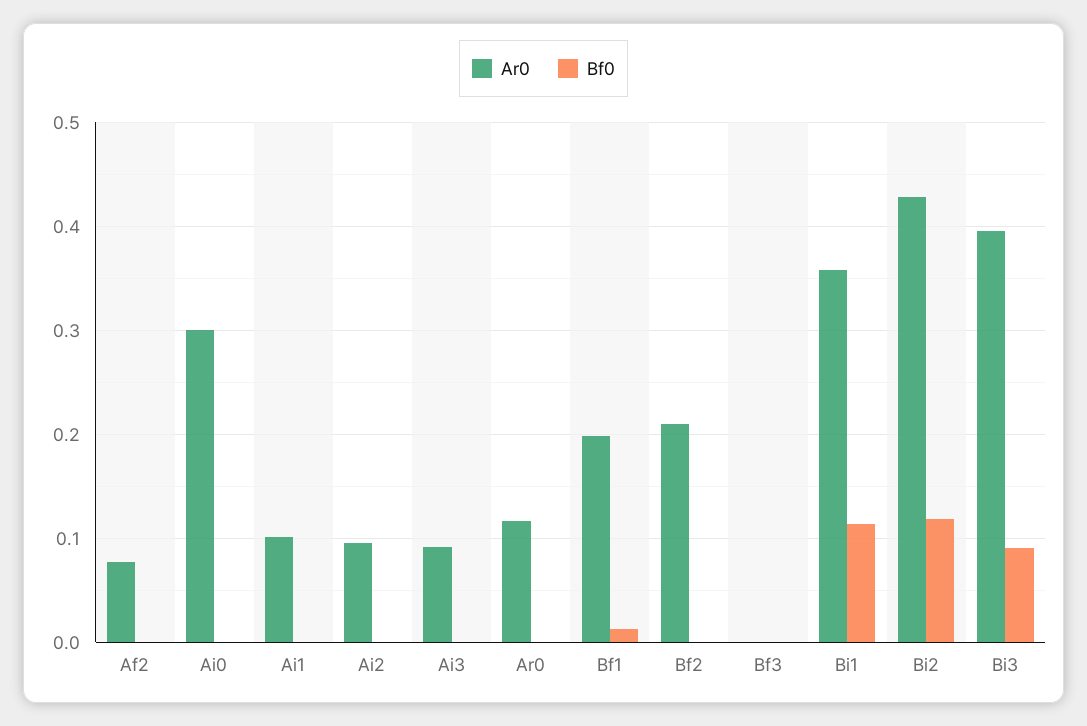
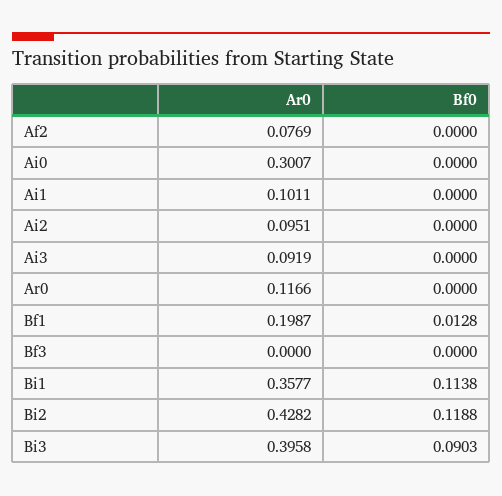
Ar0, Bf2: 0.21 -> none
Bf0, Bf2: 0 -> none

